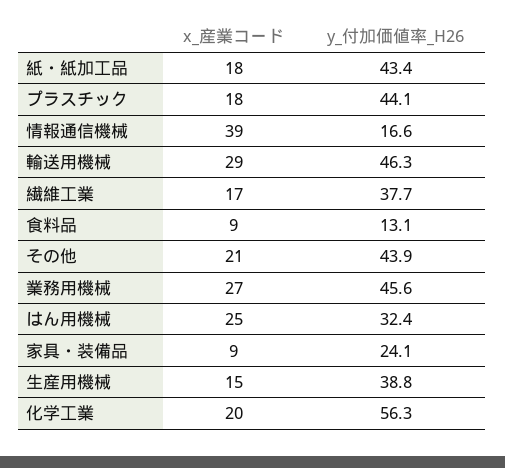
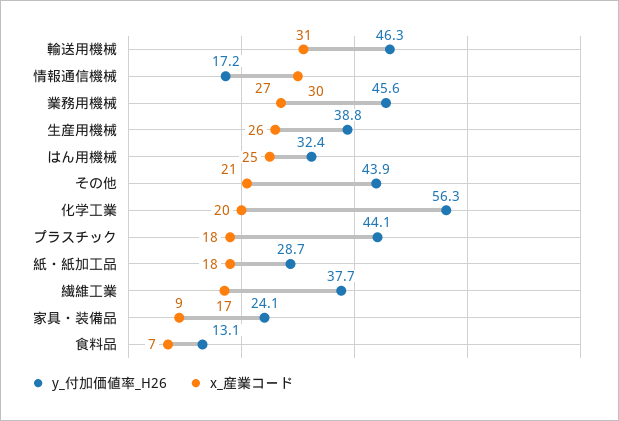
y_付加価値率_H26, 紙・紙加工品: 43.4 -> 28.7
x_産業コード, 情報通信機械: 39 -> 30
y_付加価値率_H26, 情報通信機械: 16.6 -> 17.2
x_産業コード, 輸送用機械: 29 -> 31
x_産業コード, 食料品: 9 -> 7
x_産業コード, 生産用機械: 15 -> 26

